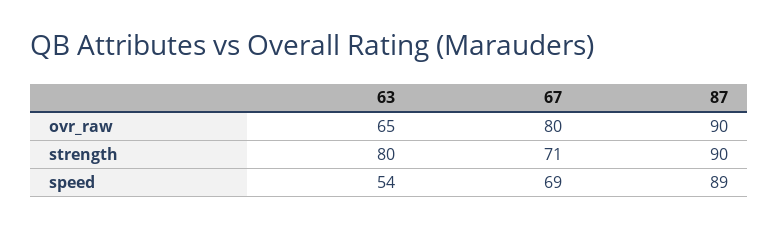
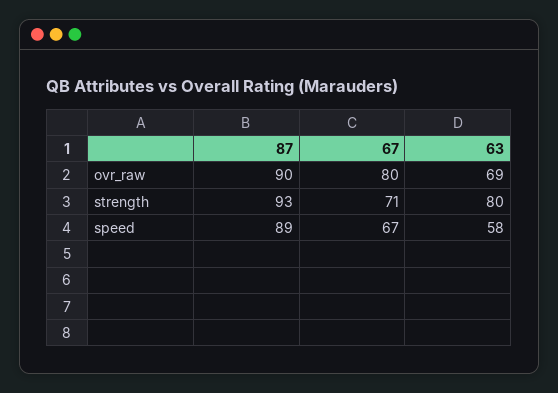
63, ovr_raw: 65 -> 69
87, strength: 90 -> 93
63, speed: 54 -> 58
67, speed: 69 -> 67

